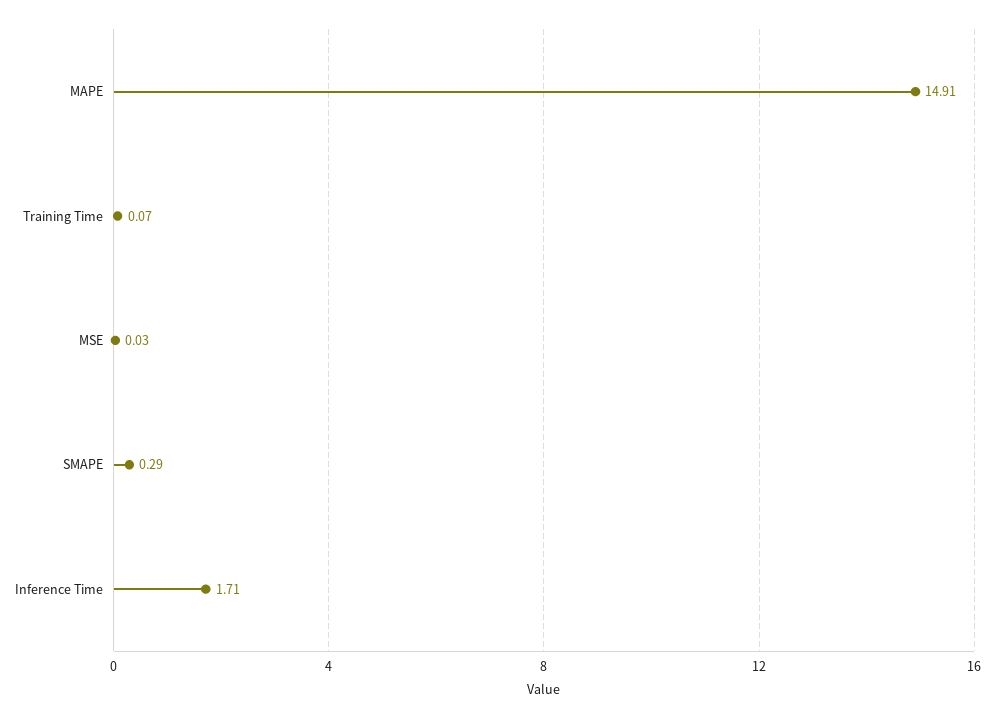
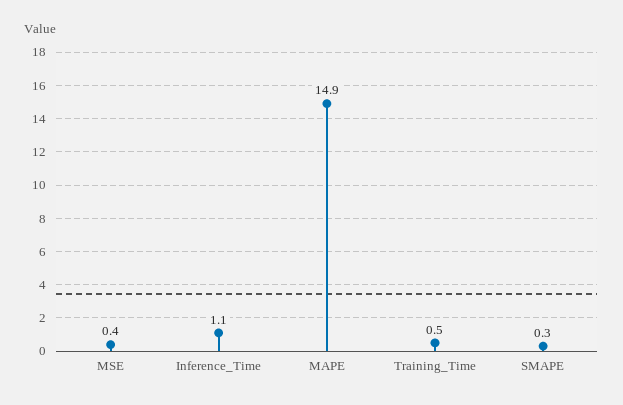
Training Time: 0.07 -> 0.5
MSE: 0.03 -> 0.4
Inference Time: 1.71 -> 1.1

